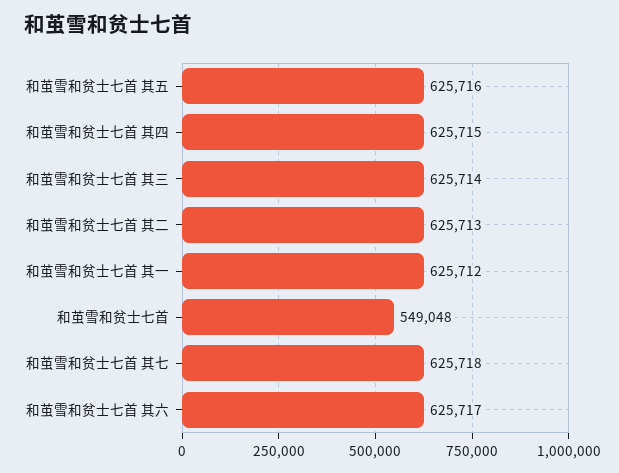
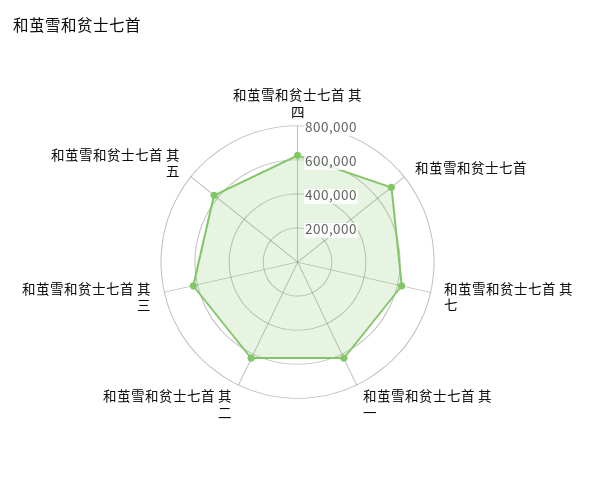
和茧雪和贫士七首: 549048 -> 700000
和茧雪和贫士七首 其六: 625717 -> none

